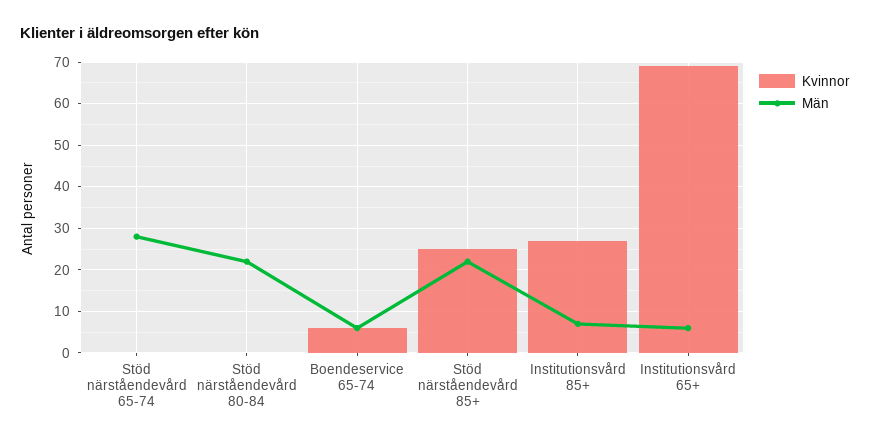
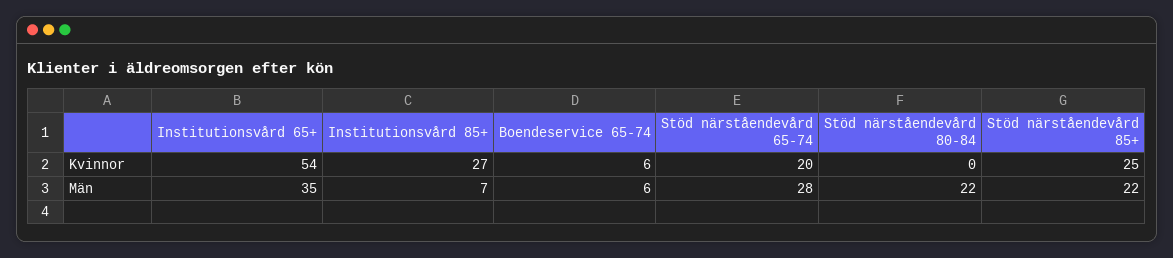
Kvinnor, Stöd närståendevård 65-74: 0 -> 20
Kvinnor, Institutionsvård 65+: 70 -> 54
Män, Institutionsvård 65+: 5 -> 35

